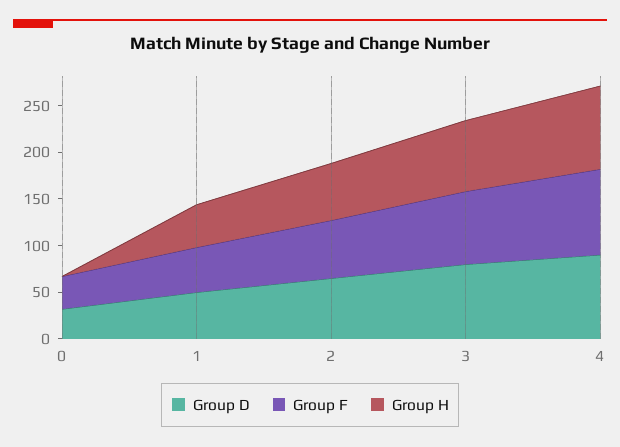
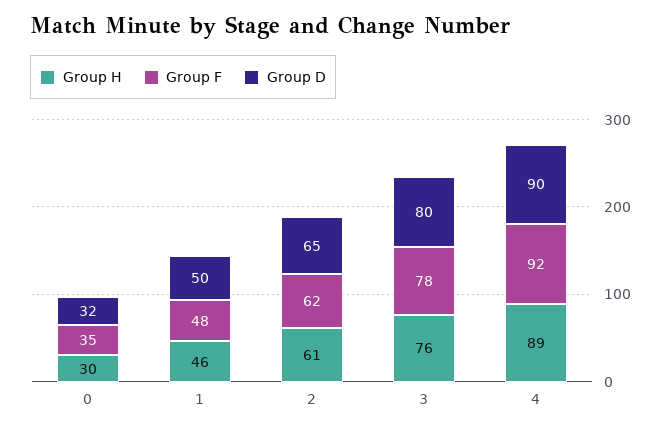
Group H, 0: 0 -> 30

